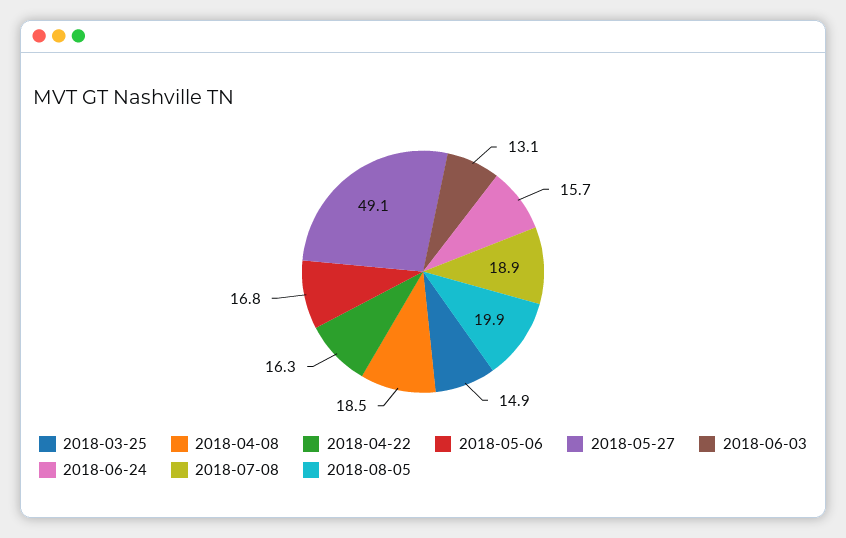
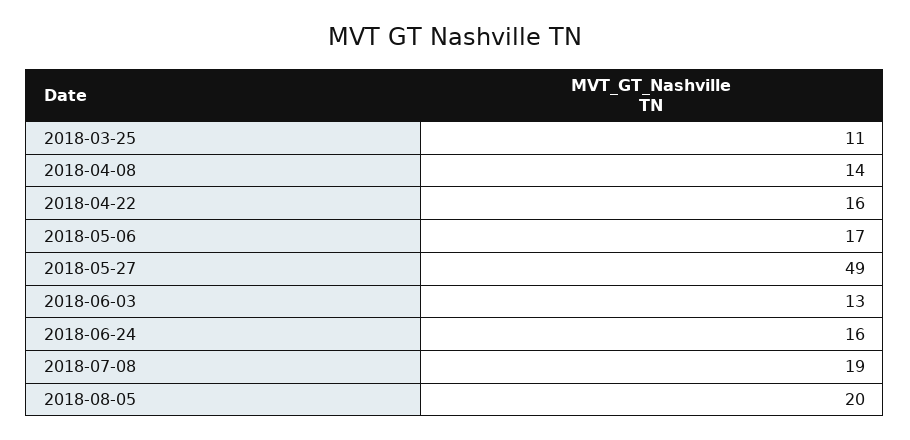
2018-03-25: 14.9 -> 11
2018-04-08: 18.5 -> 14

